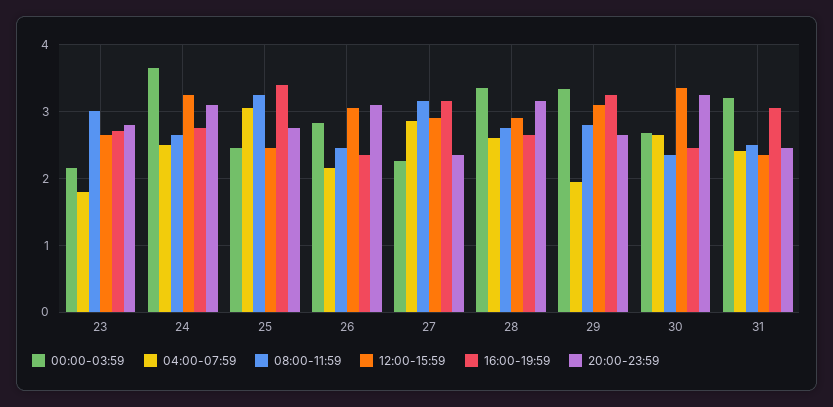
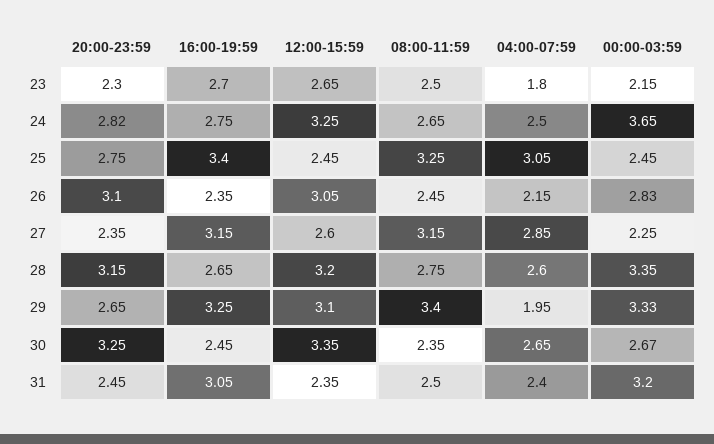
08:00-11:59, 23: 3 -> 2.5
20:00-23:59, 23: 2.8 -> 2.3
20:00-23:59, 24: 3.1 -> 2.82
12:00-15:59, 27: 2.9 -> 2.6
12:00-15:59, 28: 2.9 -> 3.2
08:00-11:59, 29: 2.8 -> 3.4

